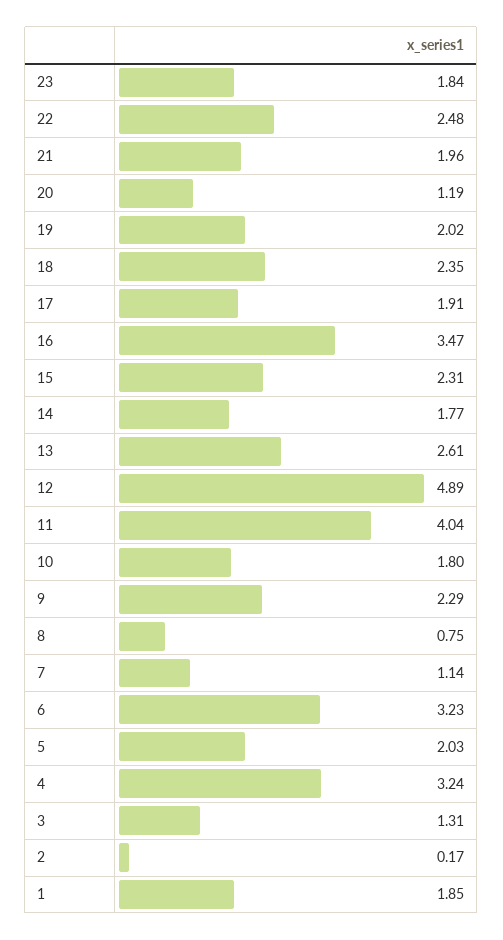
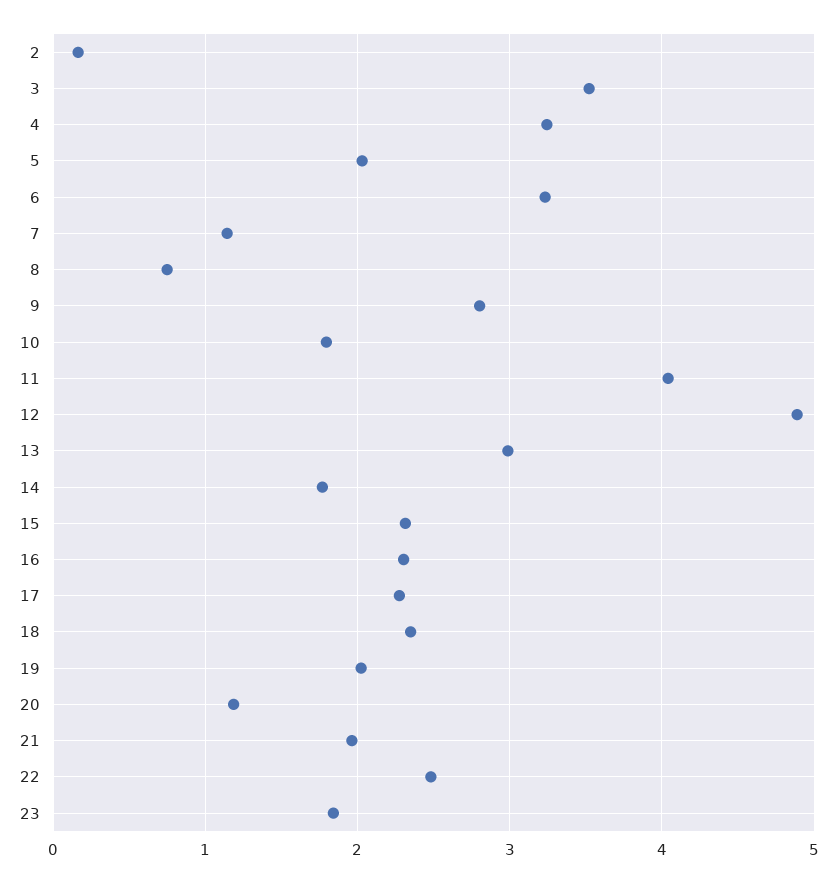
17: 1.91 -> 2.3
16: 3.47 -> 2.3
13: 2.61 -> 3
9: 2.29 -> 2.8
3: 1.31 -> 3.5
1: 1.85 -> none

